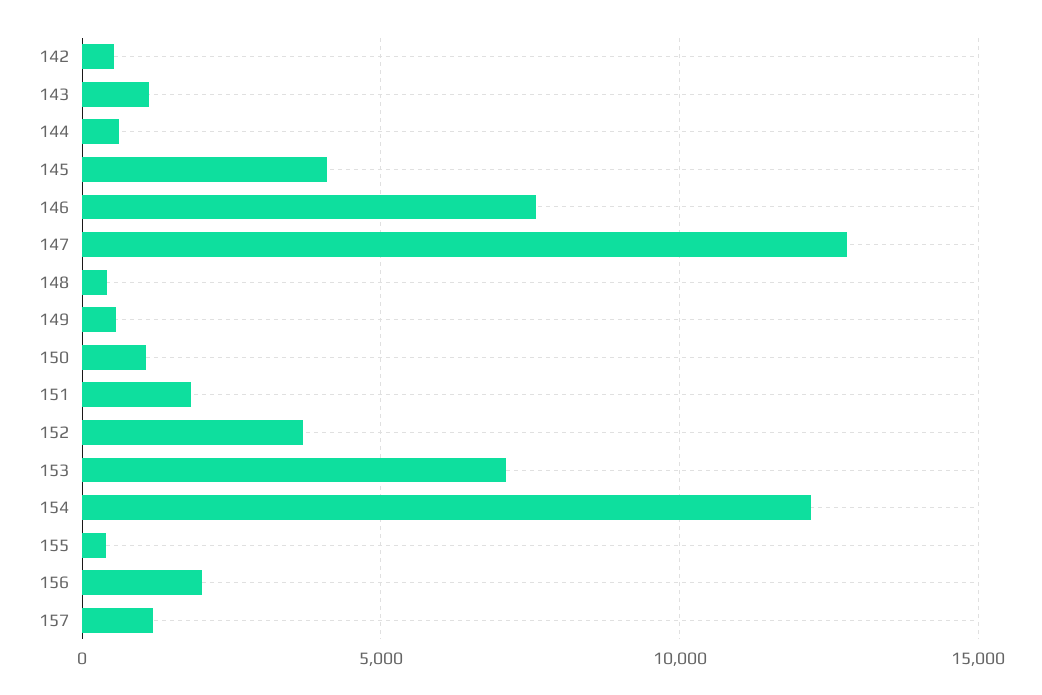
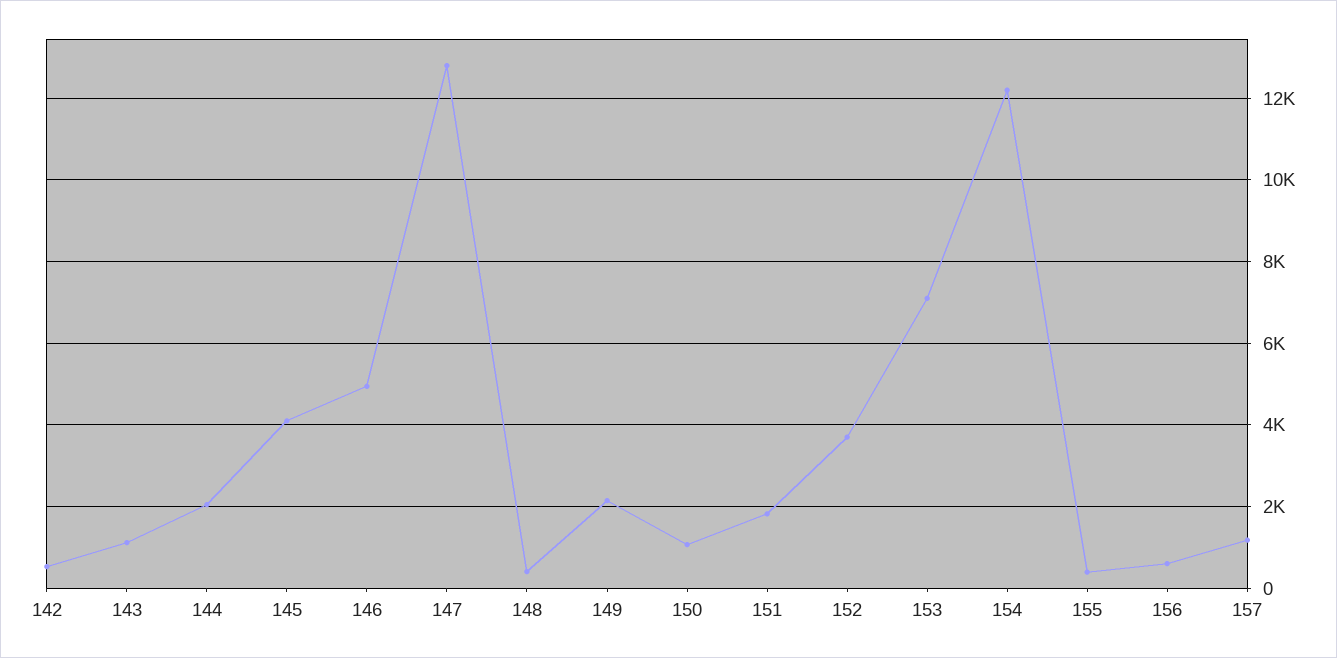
144: 500 -> 2000
146: 7500 -> 5000
149: 500 -> 2200
156: 2000 -> 600

